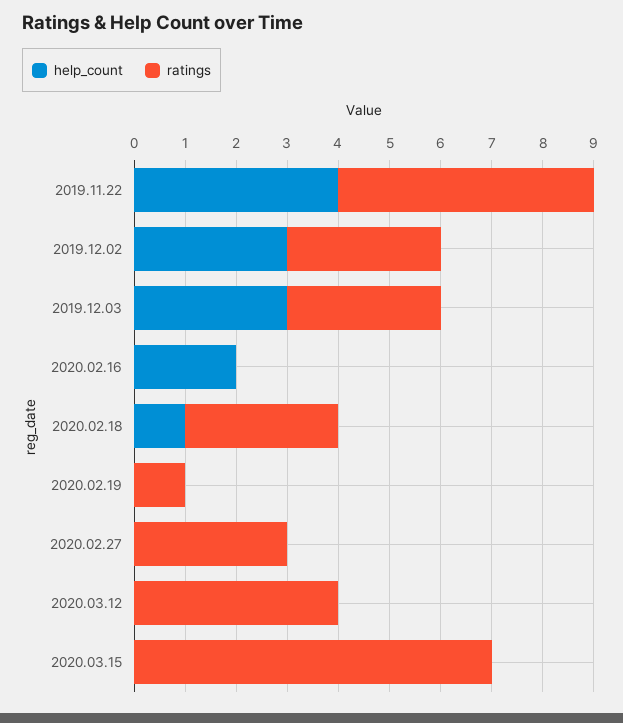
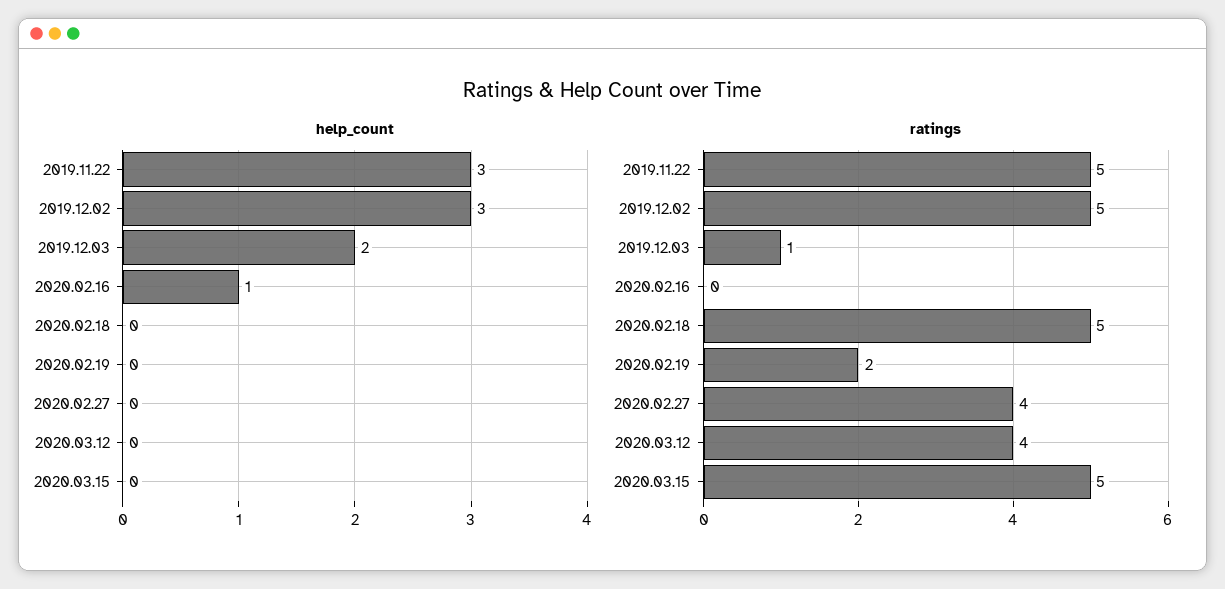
help_count, 2019.11.22: 4 -> 3
ratings, 2019.12.02: 3 -> 5
help_count, 2019.12.03: 3 -> 2
ratings, 2019.12.03: 3 -> 1
help_count, 2020.02.16: 2 -> 1
help_count, 2020.02.18: 1 -> 0
ratings, 2020.02.18: 3 -> 5
ratings, 2020.02.19: 1 -> 2
ratings, 2020.02.27: 3 -> 4
ratings, 2020.03.15: 7 -> 5

